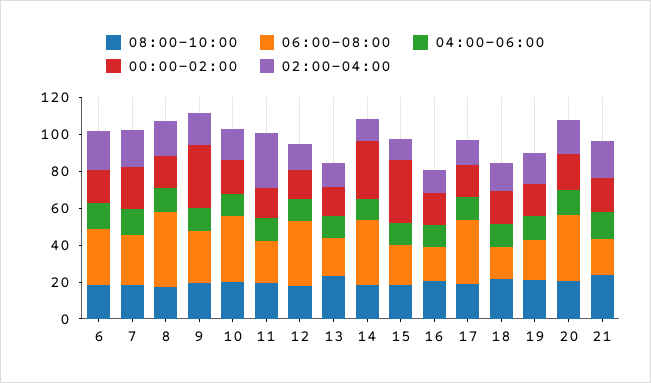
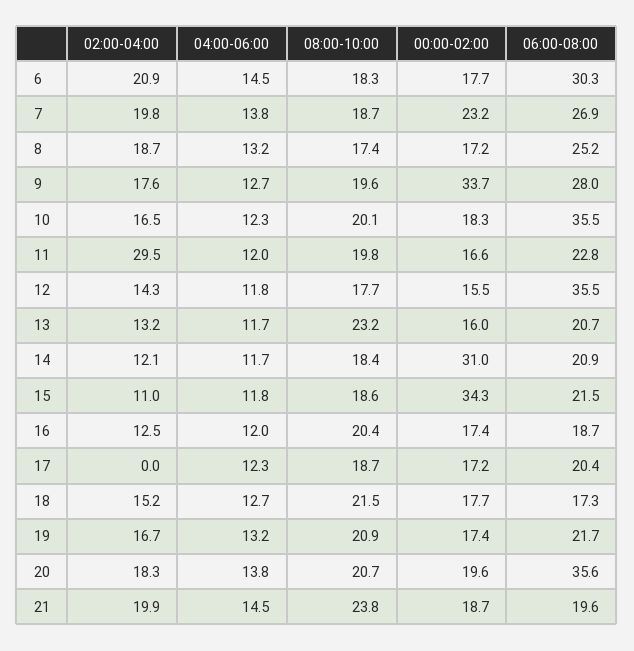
06:00-08:00, 8: 40 -> 25.2
06:00-08:00, 14: 35 -> 20.9
06:00-08:00, 17: 35 -> 20.4
02:00-04:00, 17: 15 -> 0

